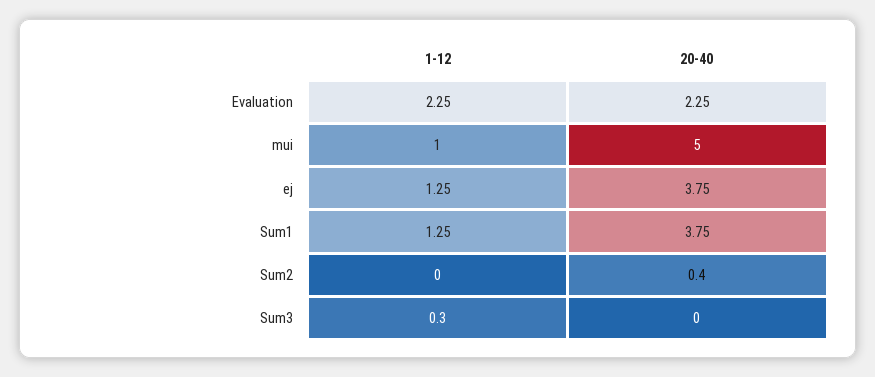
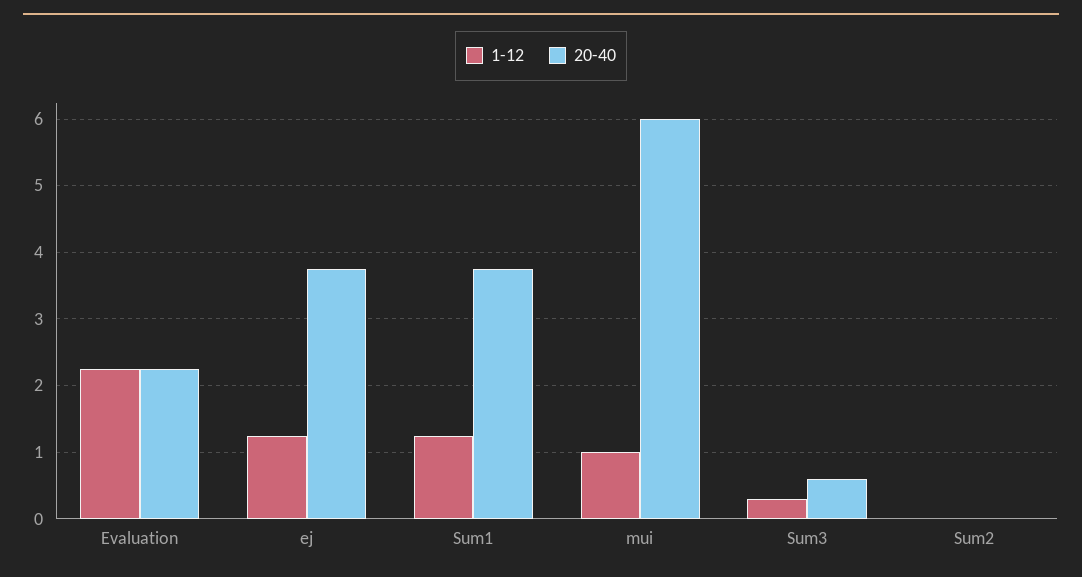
20-40, mui: 5 -> 6
20-40, Sum2: 0.4 -> 0
20-40, Sum3: 0 -> 0.6

